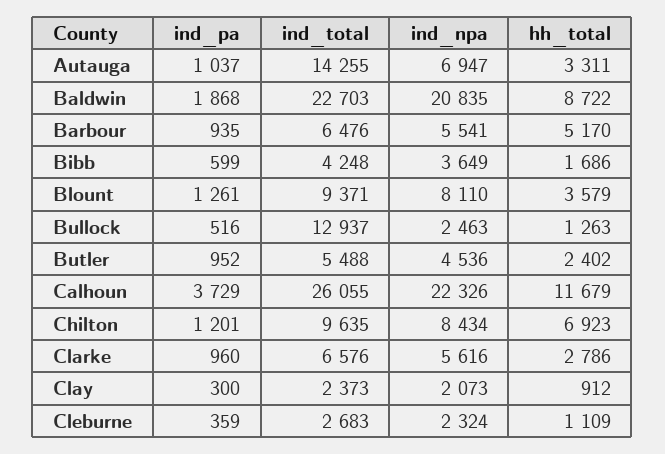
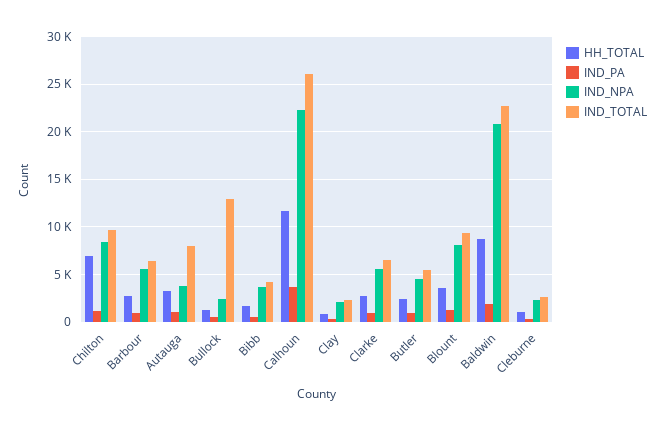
ind_total, Autauga: 14255 -> 8000
ind_npa, Autauga: 6947 -> 4000
hh_total, Barbour: 5170 -> 3000

